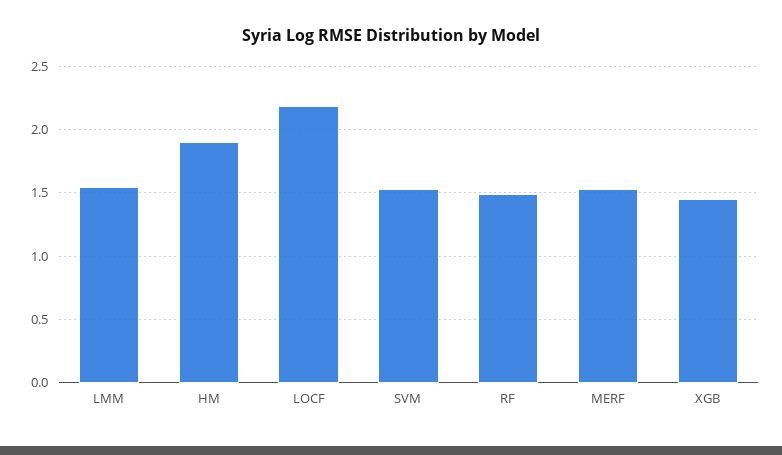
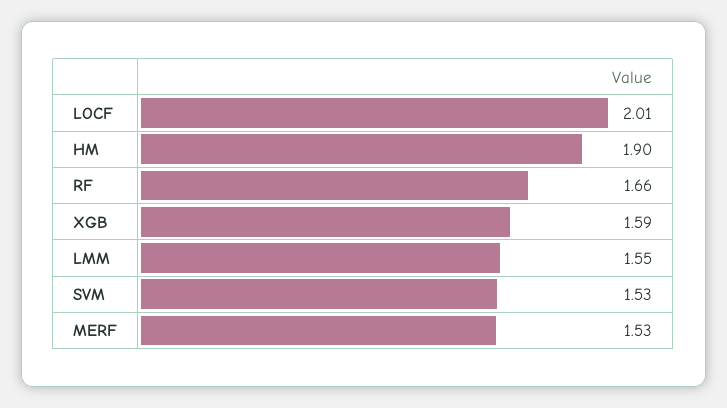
LOCF: 2.2 -> 2.01
RF: 1.5 -> 1.66
XGB: 1.45 -> 1.59

